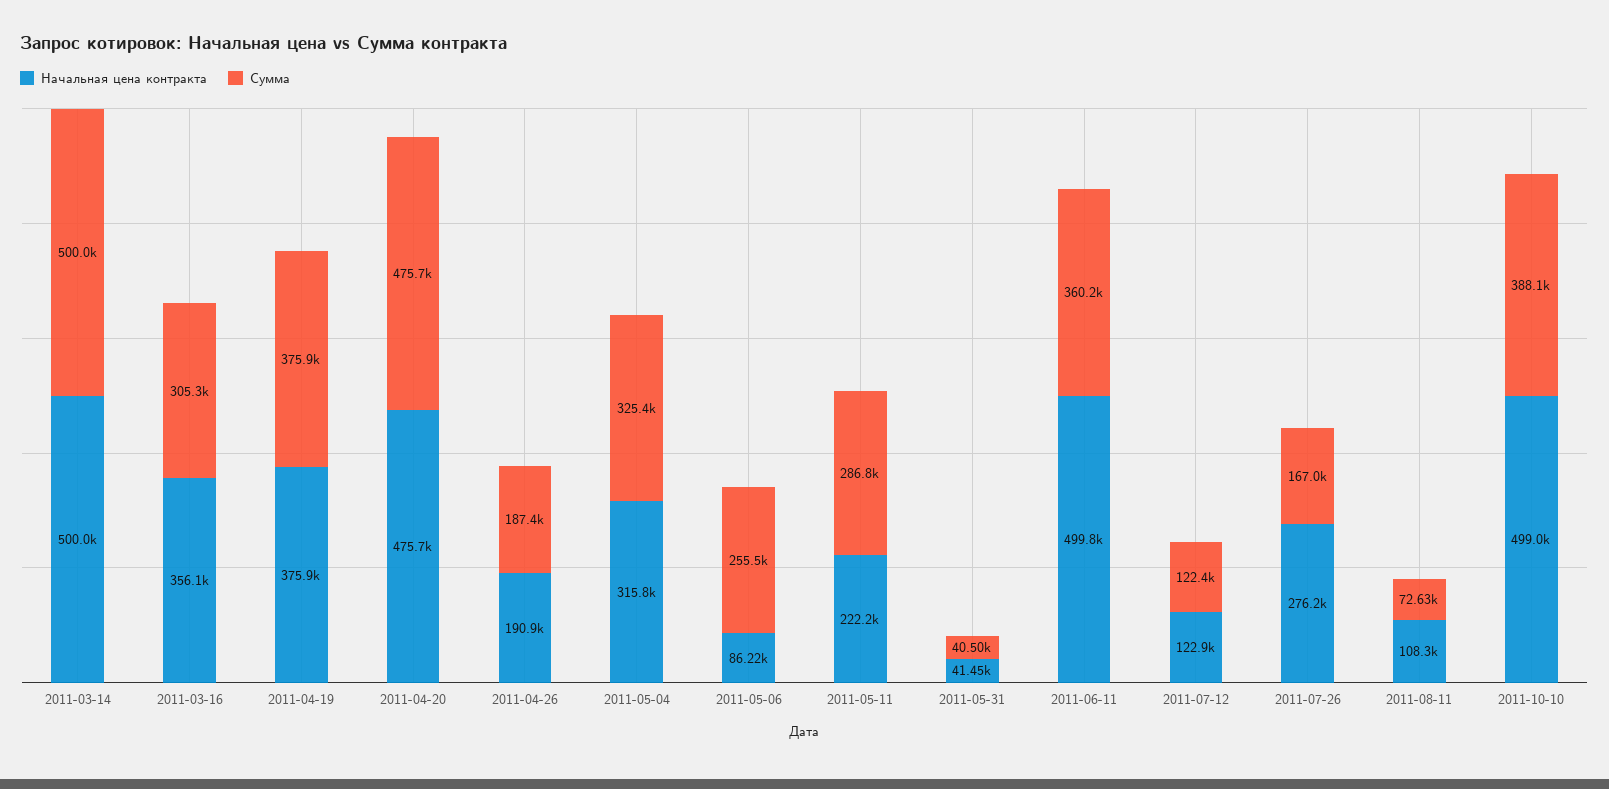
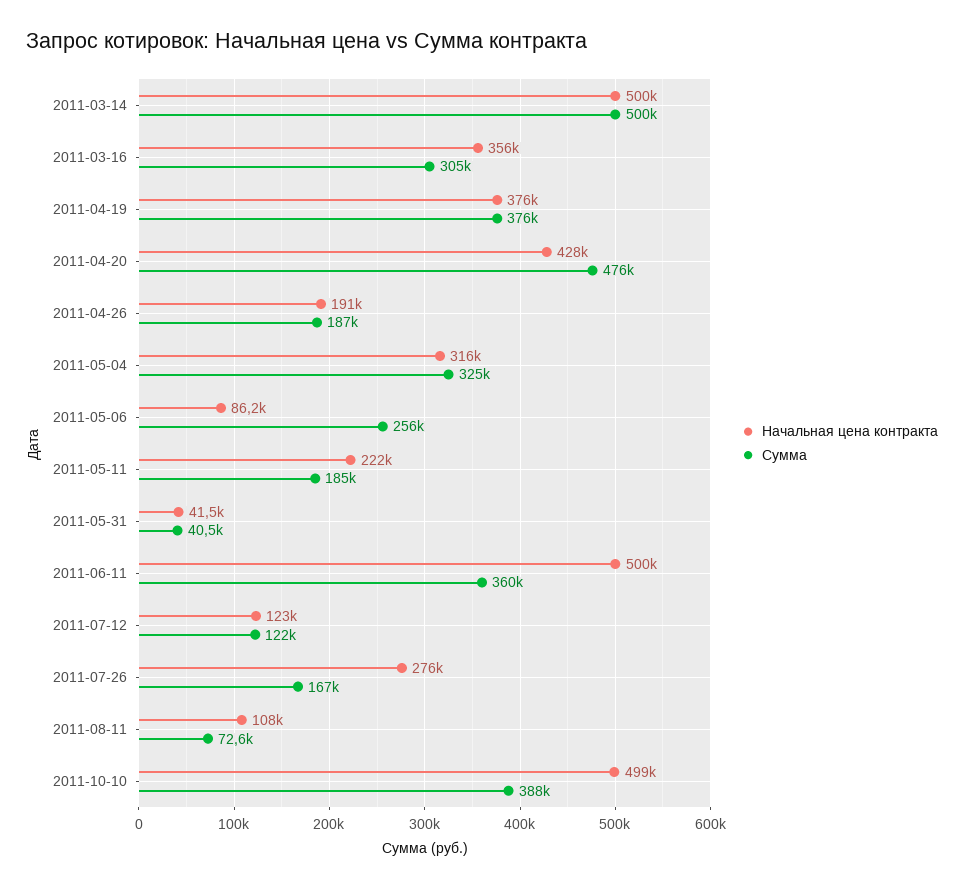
Начальная цена контракта, 2011-04-20: 475700 -> 428000
Сумма, 2011-05-11: 286800 -> 185000

